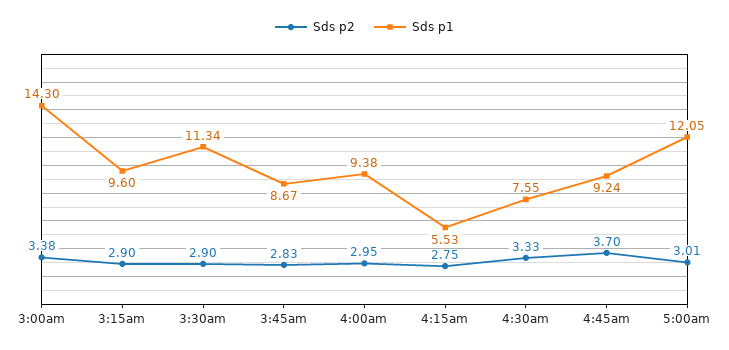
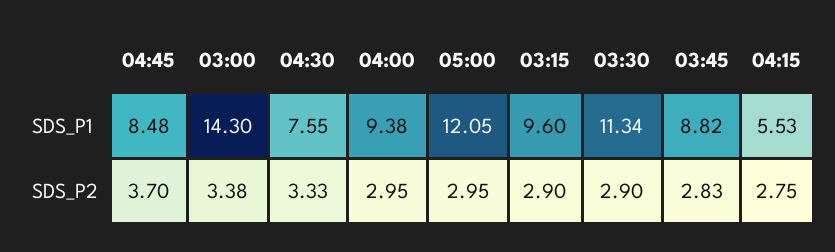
Sds p1, 3:45am: 8.67 -> 8.82
Sds p1, 4:45am: 9.24 -> 8.48
Sds p2, 5:00am: 3.01 -> 2.95

